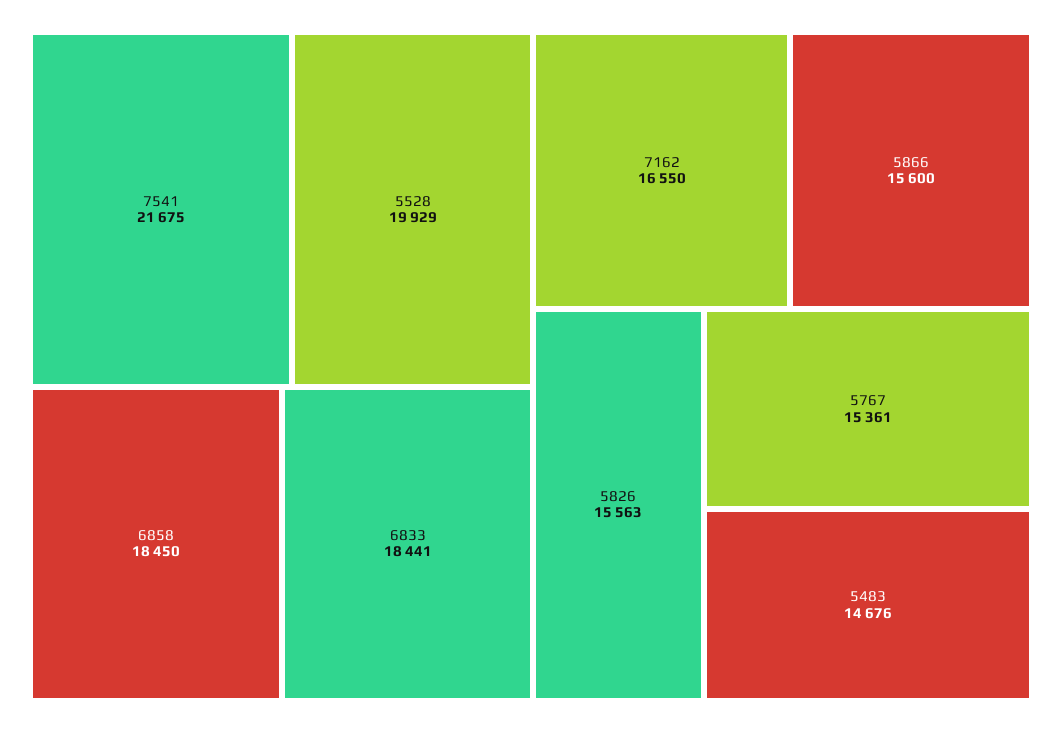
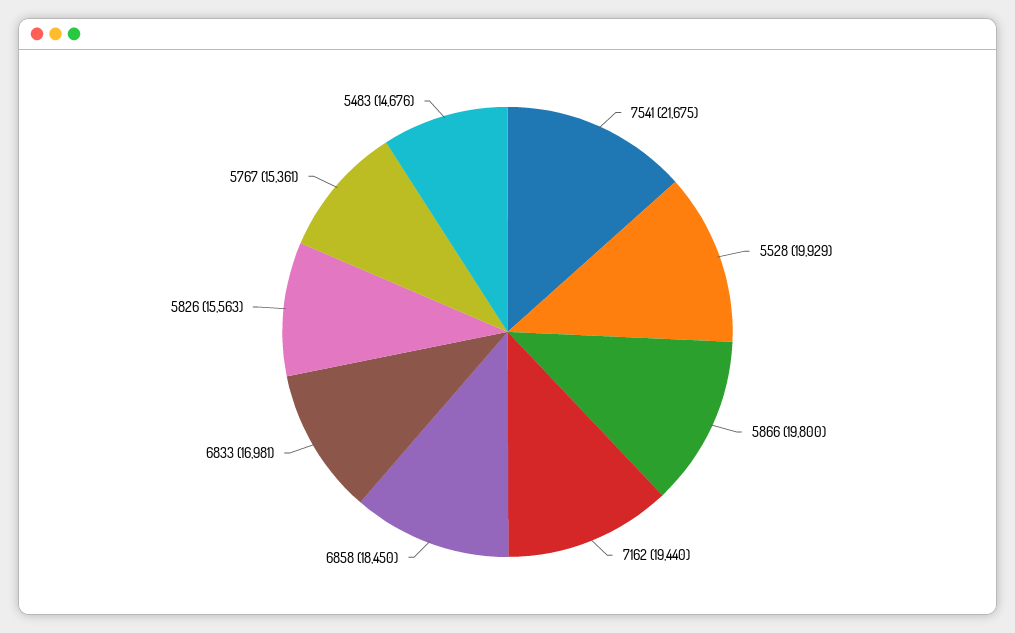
6833: 18441 -> 16981
7162: 16550 -> 19440
5866: 15600 -> 19800

